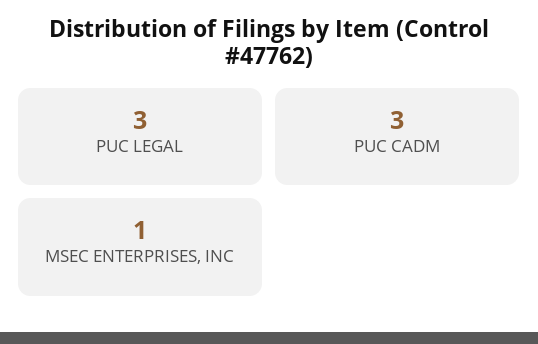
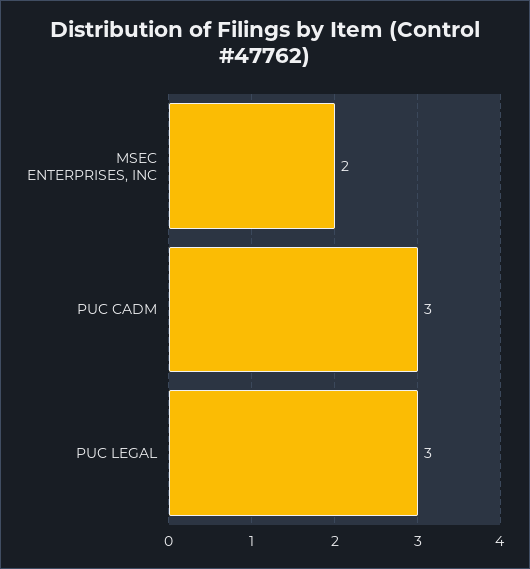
MSEC ENTERPRISES, INC: 1 -> 2

